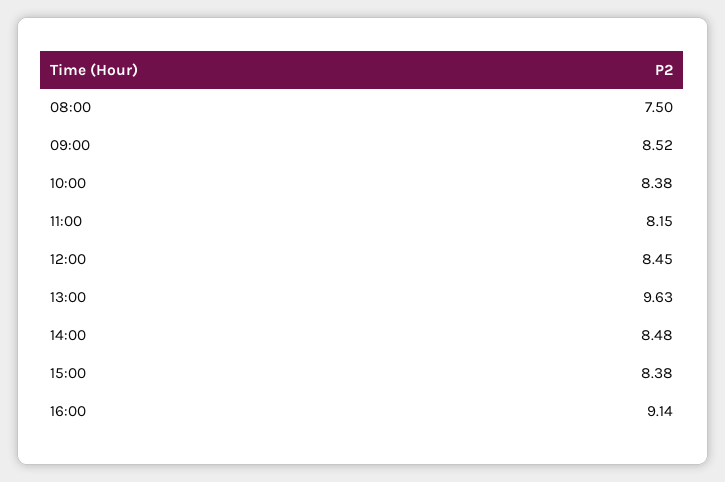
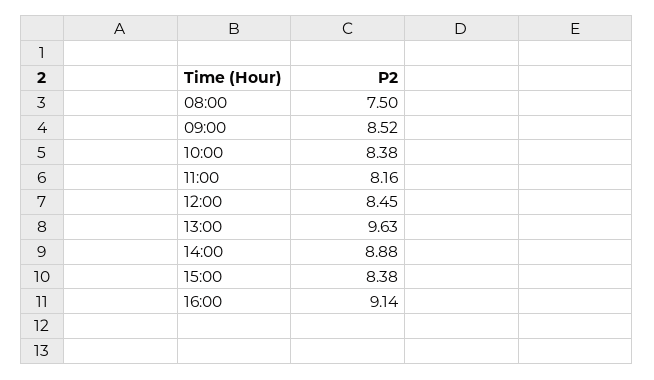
11:00: 8.15 -> 8.16
14:00: 8.48 -> 8.88

